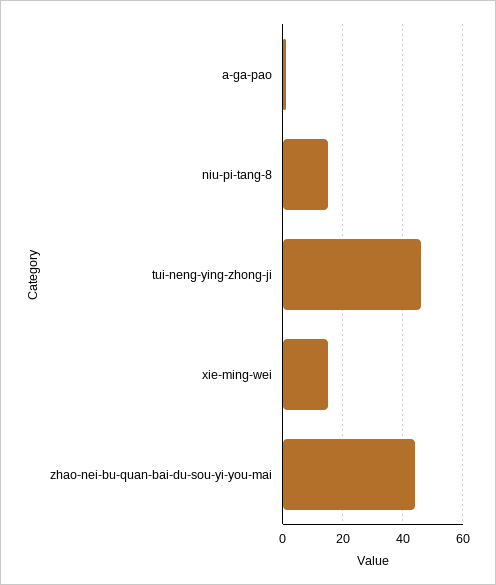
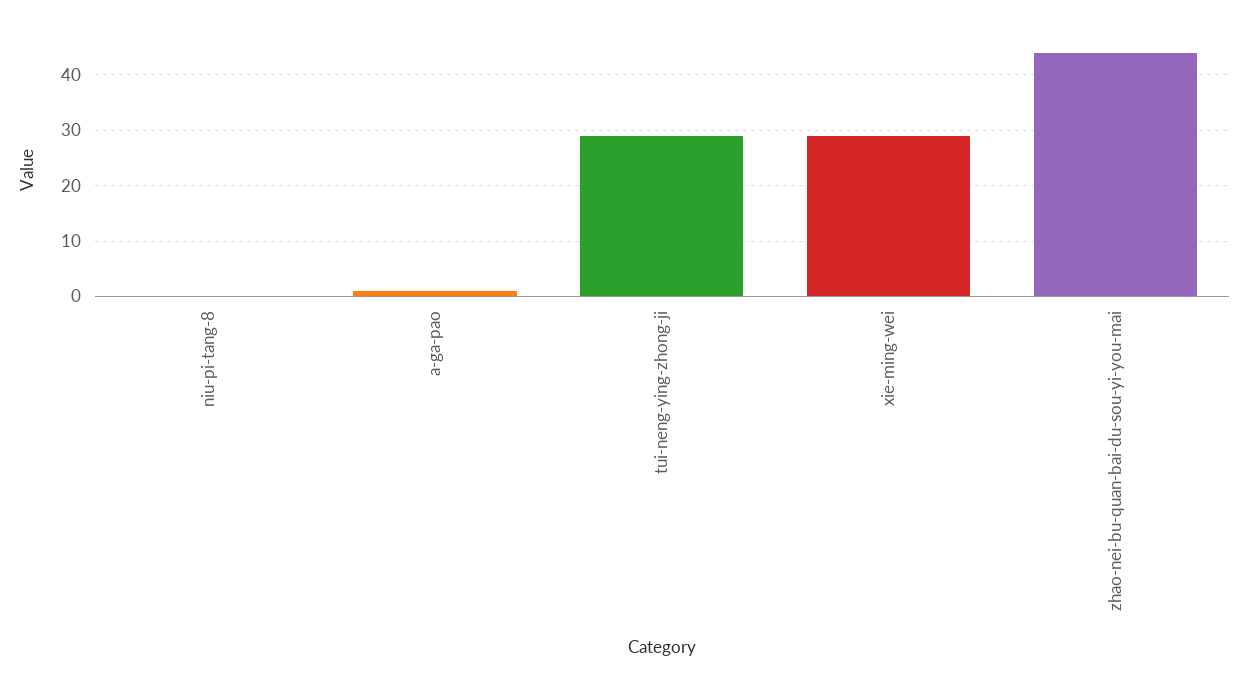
niu-pi-tang-8: 15 -> 0
tui-neng-ying-zhong-ji: 45 -> 30
xie-ming-wei: 15 -> 30

